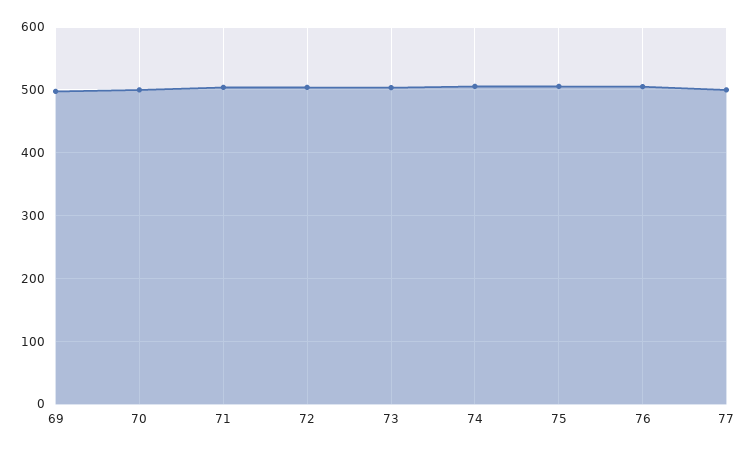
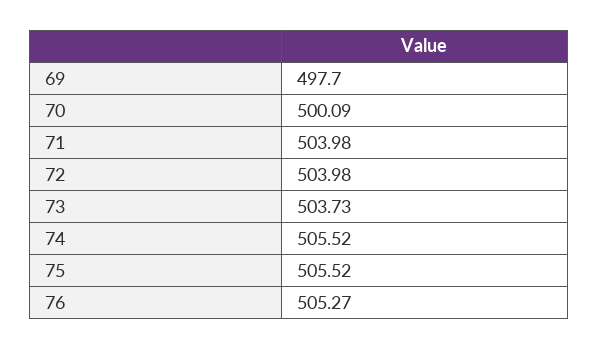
77: 500 -> none

